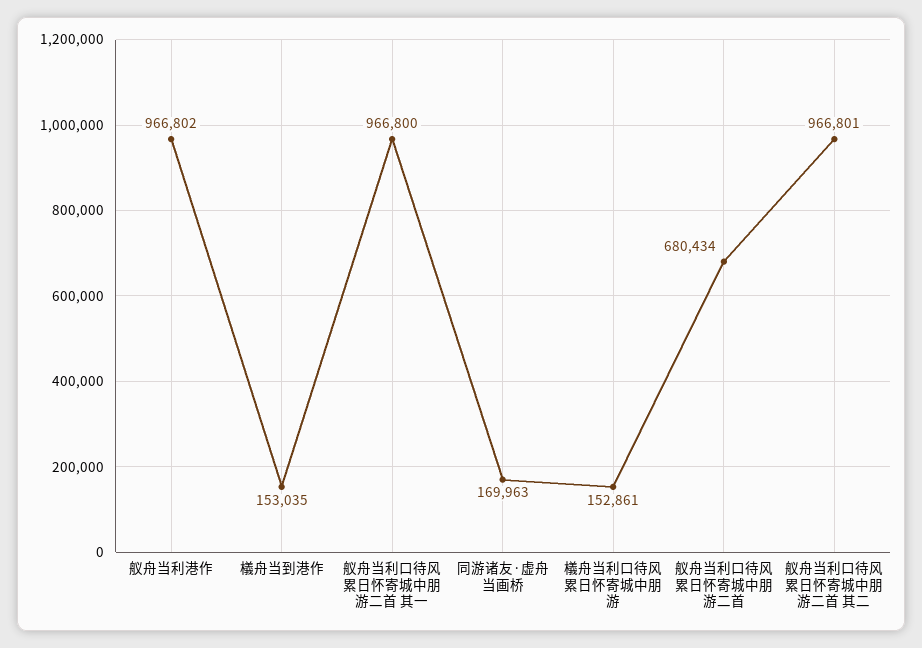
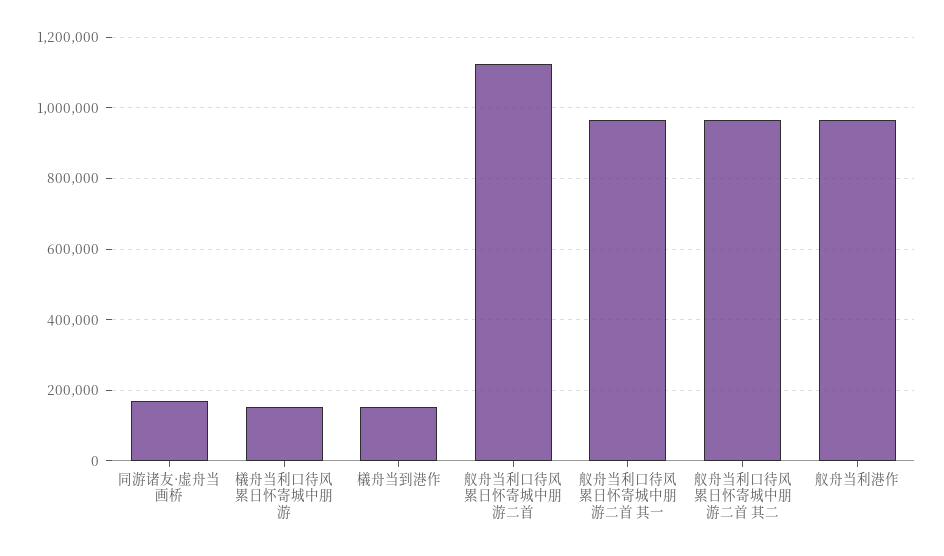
舣舟当利口待风累日怀寄城中朋游二首: 680434 -> 1120000

